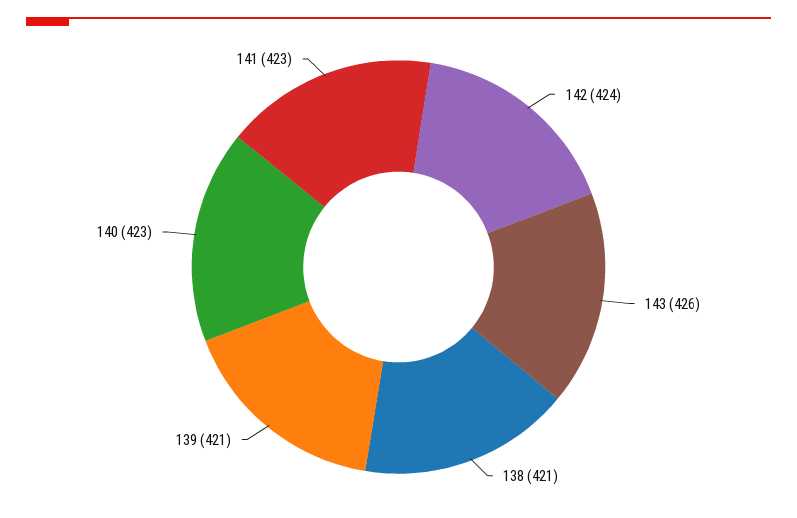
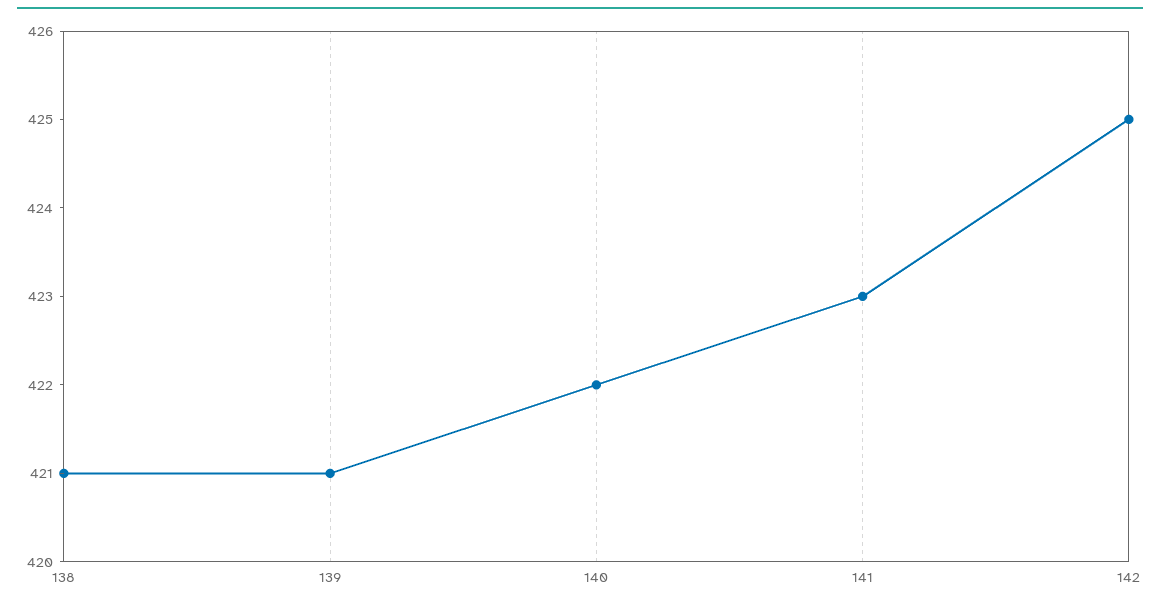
142: 424 -> 425
143: 426 -> none
140: 423 -> 422

